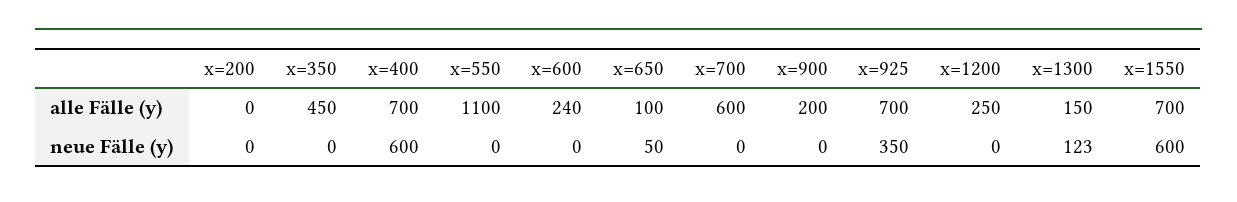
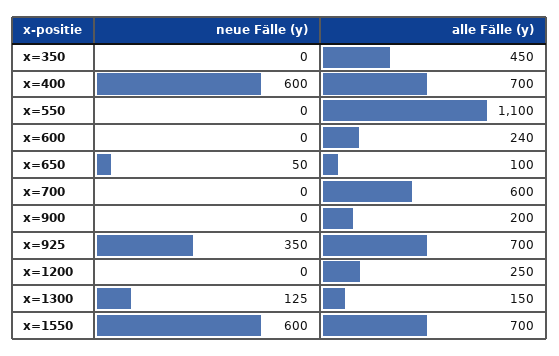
x=200, alle Fälle (y): 0 -> none
x=200, neue Fälle (y): 0 -> none
x=1300, neue Fälle (y): 123 -> 125

